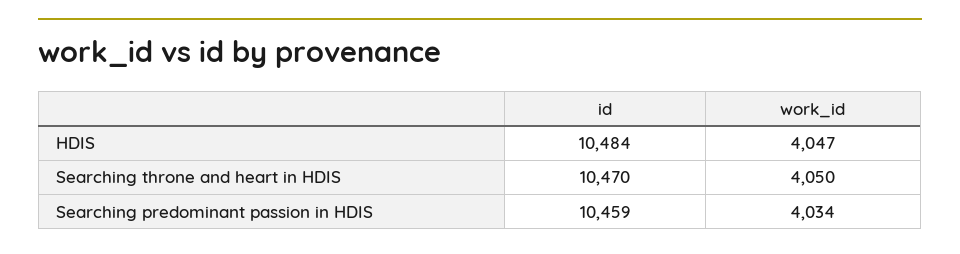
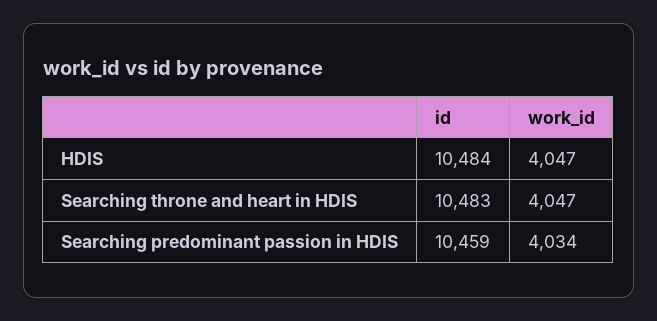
id, Searching throne and heart in HDIS: 10470 -> 10483
work_id, Searching throne and heart in HDIS: 4050 -> 4047

